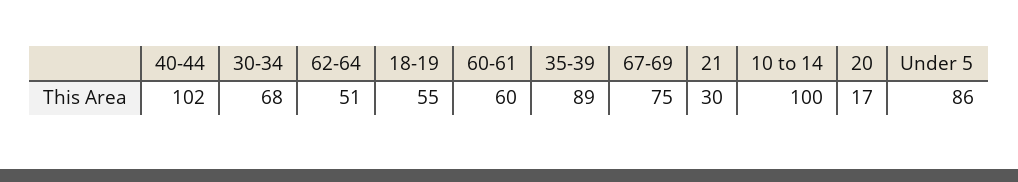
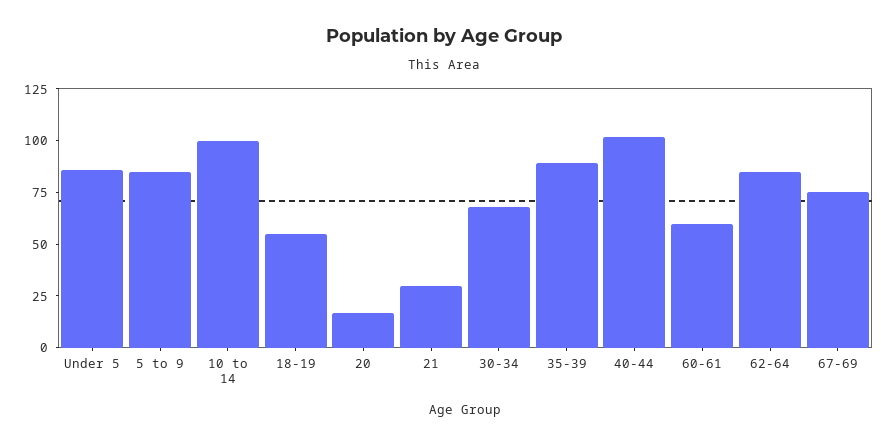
62-64: 51 -> 85
5 to 9: none -> 85

